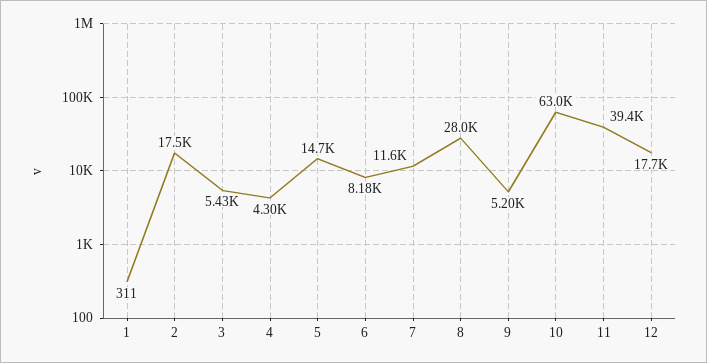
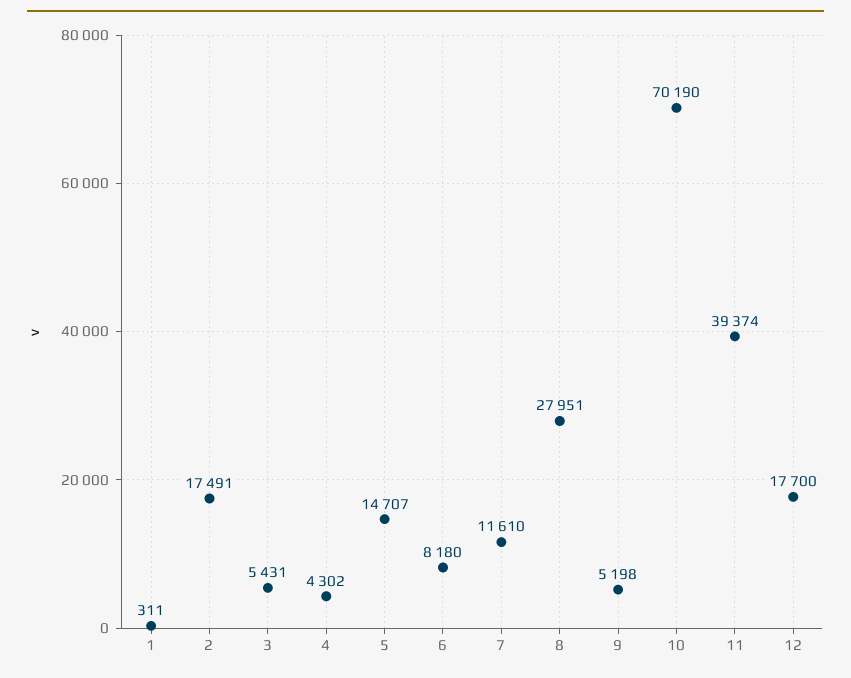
10: 63000 -> 70190

